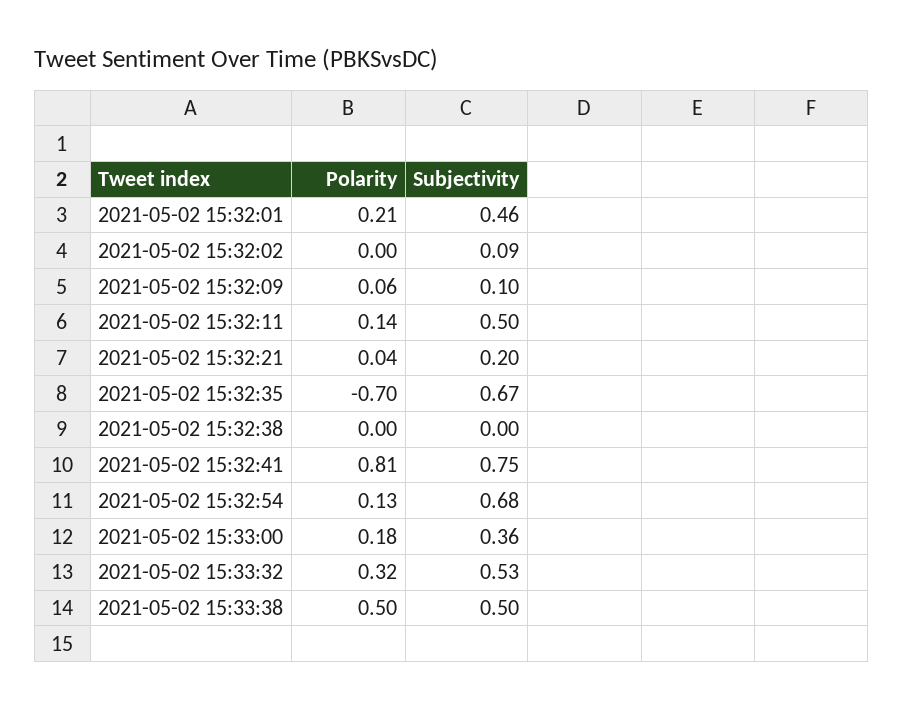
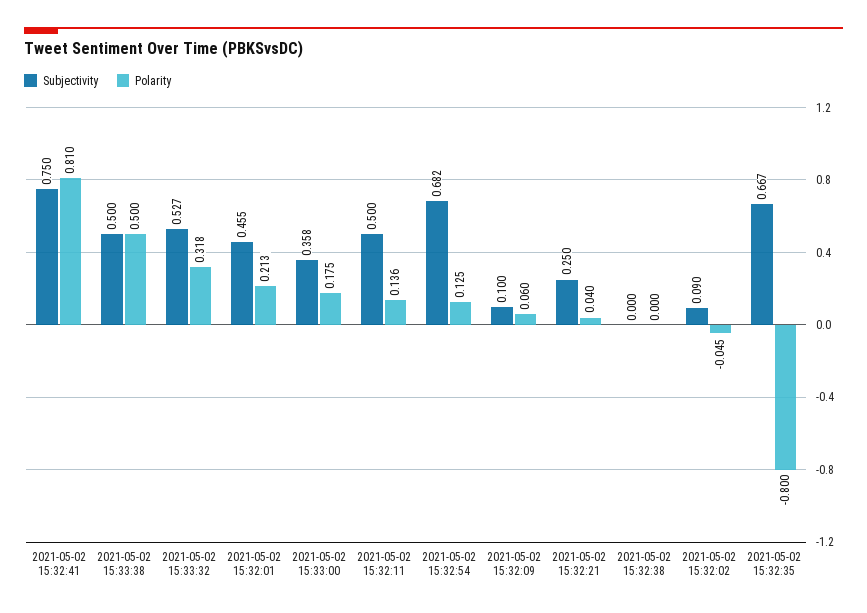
Polarity, 2021-05-02 15:32:02: 0 -> -0.045
Subjectivity, 2021-05-02 15:32:21: 0.2 -> 0.25
Polarity, 2021-05-02 15:32:35: -0.7 -> -0.8

